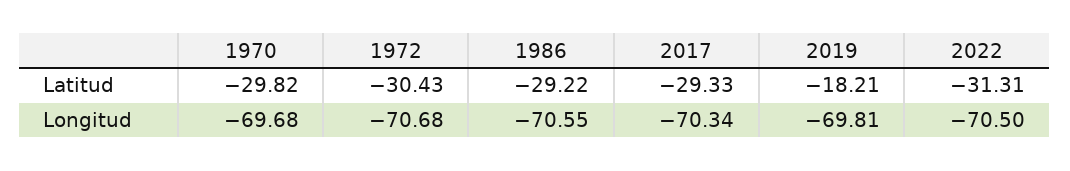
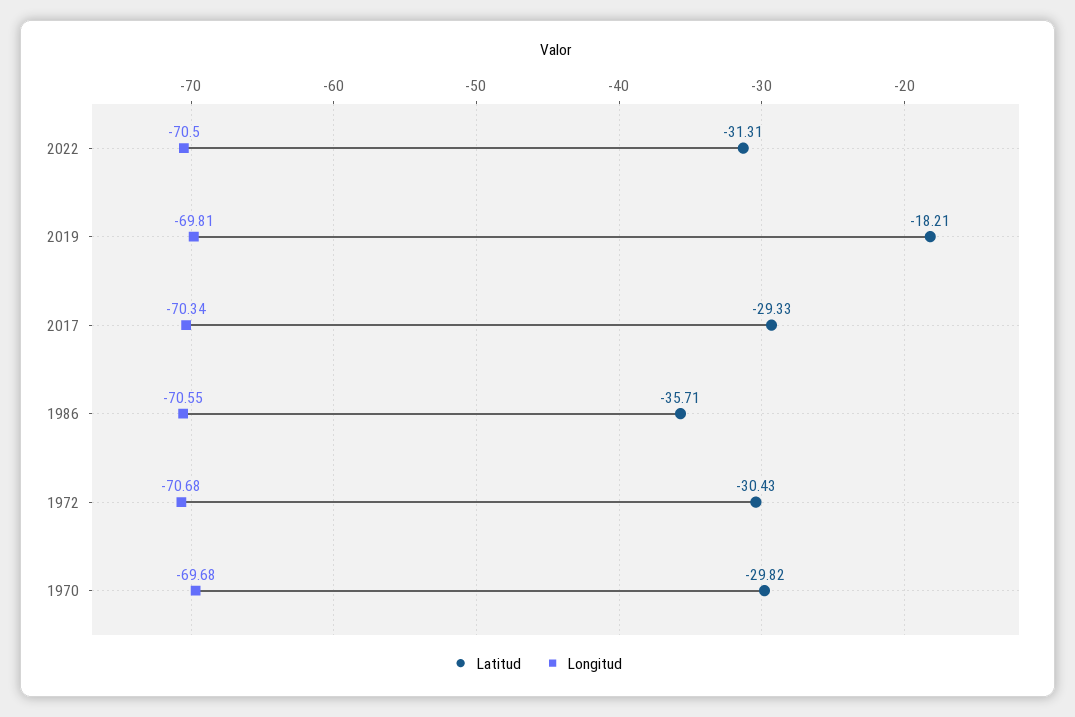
Latitud, 1986: -29.22 -> -35.71

